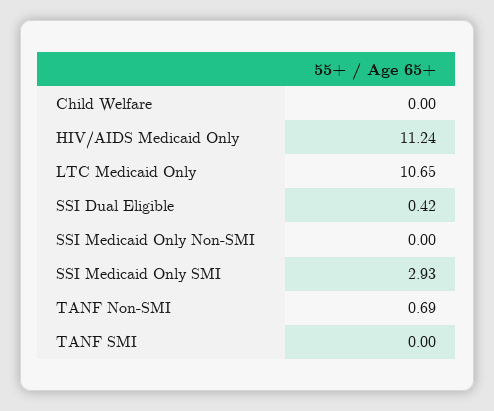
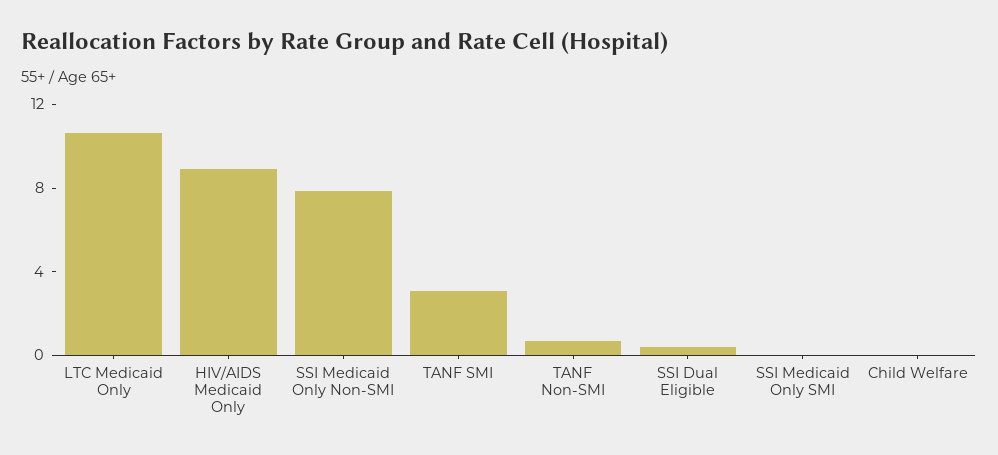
HIV/AIDS Medicaid Only: 11.24 -> 9
SSI Medicaid Only Non-SMI: 0 -> 8
SSI Medicaid Only SMI: 2.93 -> 0
TANF SMI: 0 -> 3

